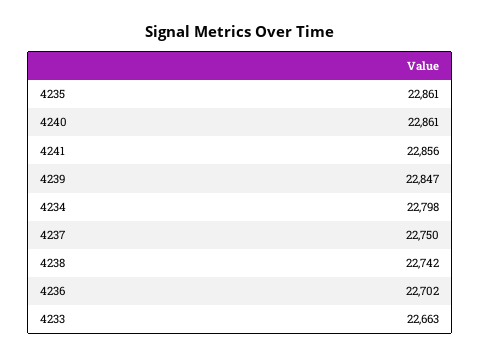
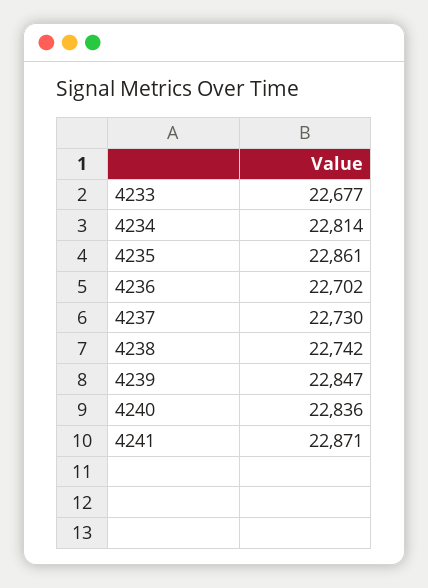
4240: 22861 -> 22836
4241: 22856 -> 22871
4234: 22798 -> 22814
4237: 22750 -> 22730
4233: 22663 -> 22677

